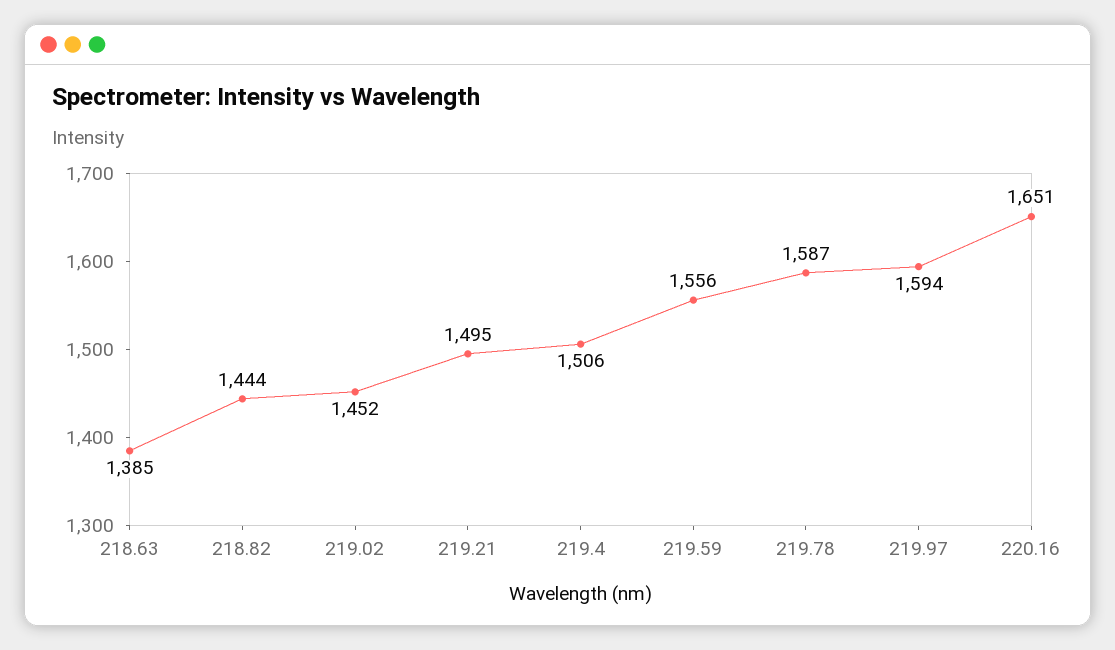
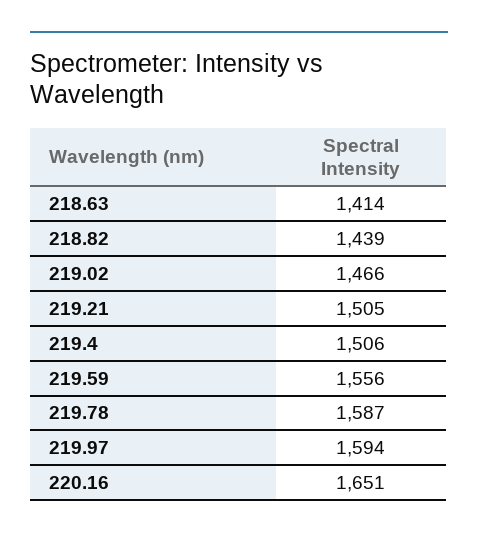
218.63: 1385 -> 1414
218.82: 1444 -> 1439
219.02: 1452 -> 1466
219.21: 1495 -> 1505

